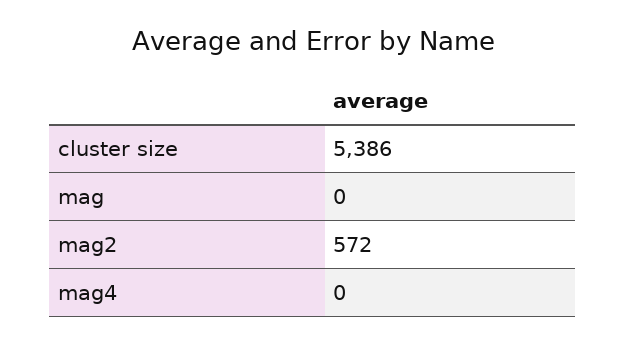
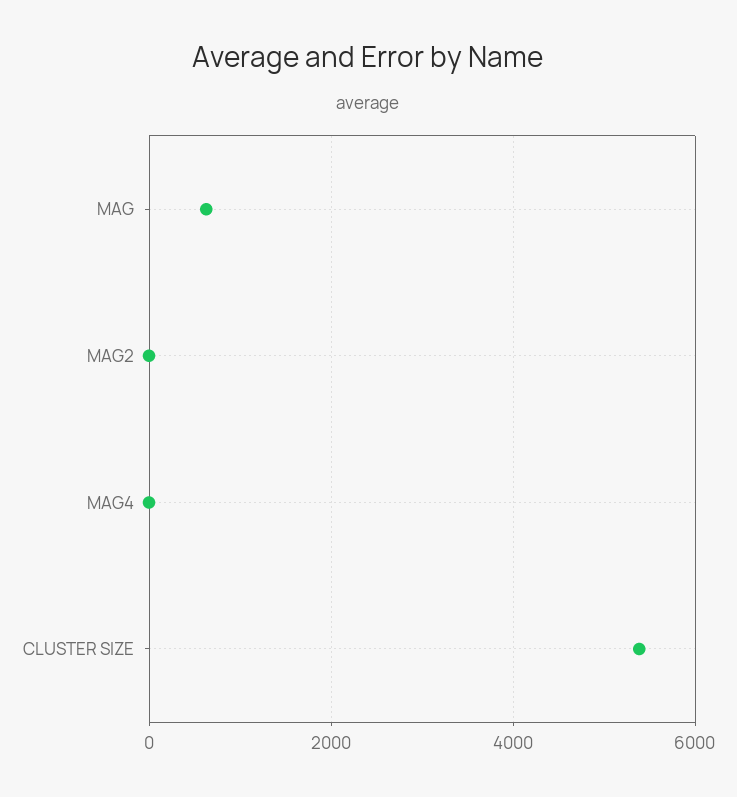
mag: 0 -> 600
mag2: 572 -> 0

